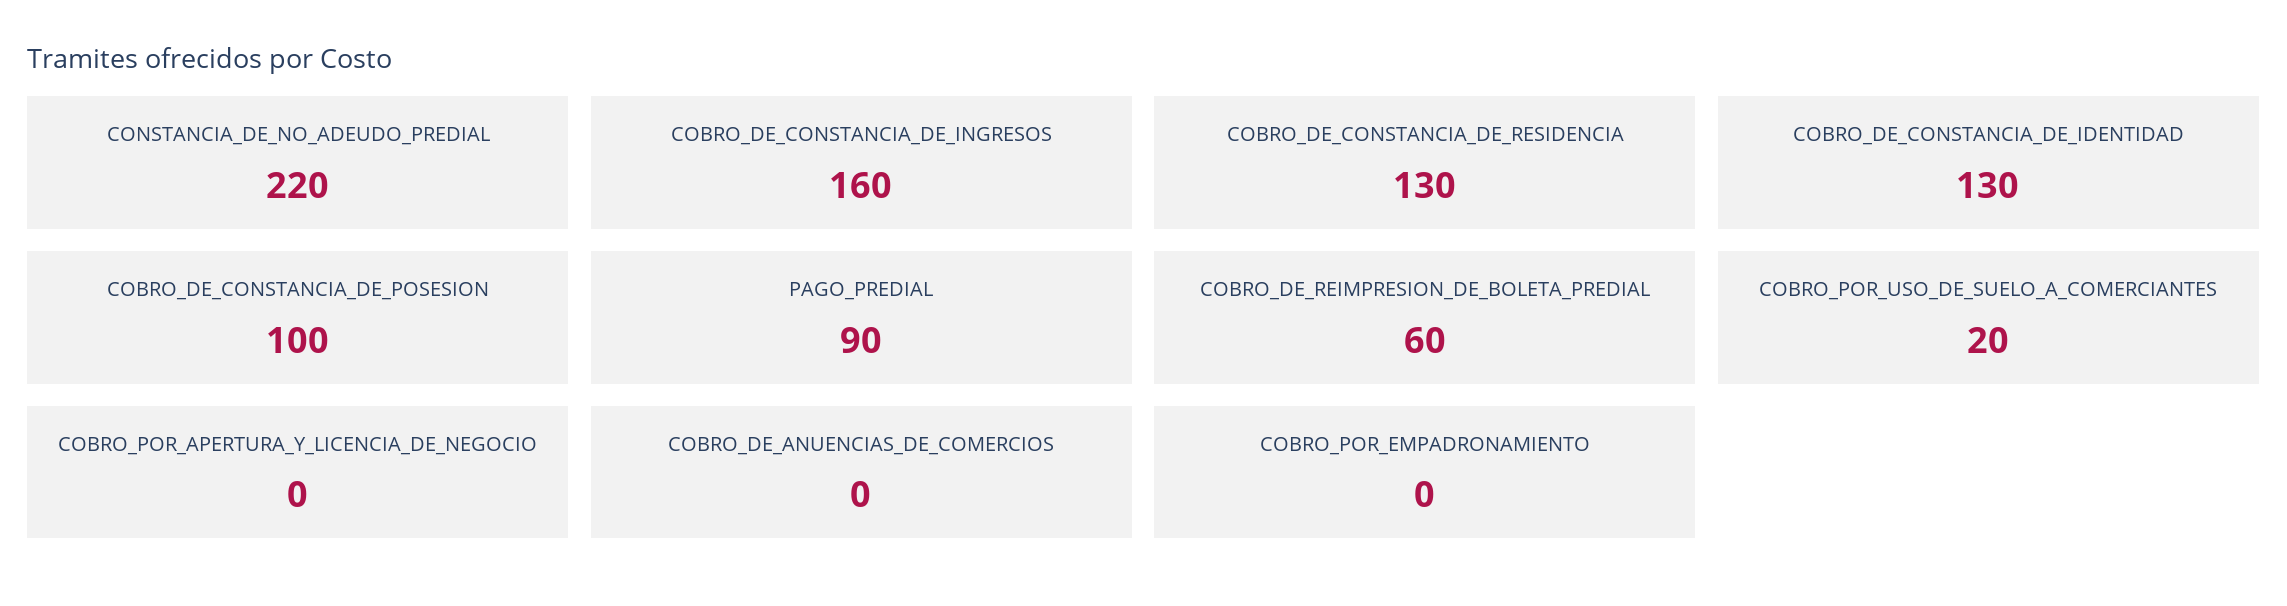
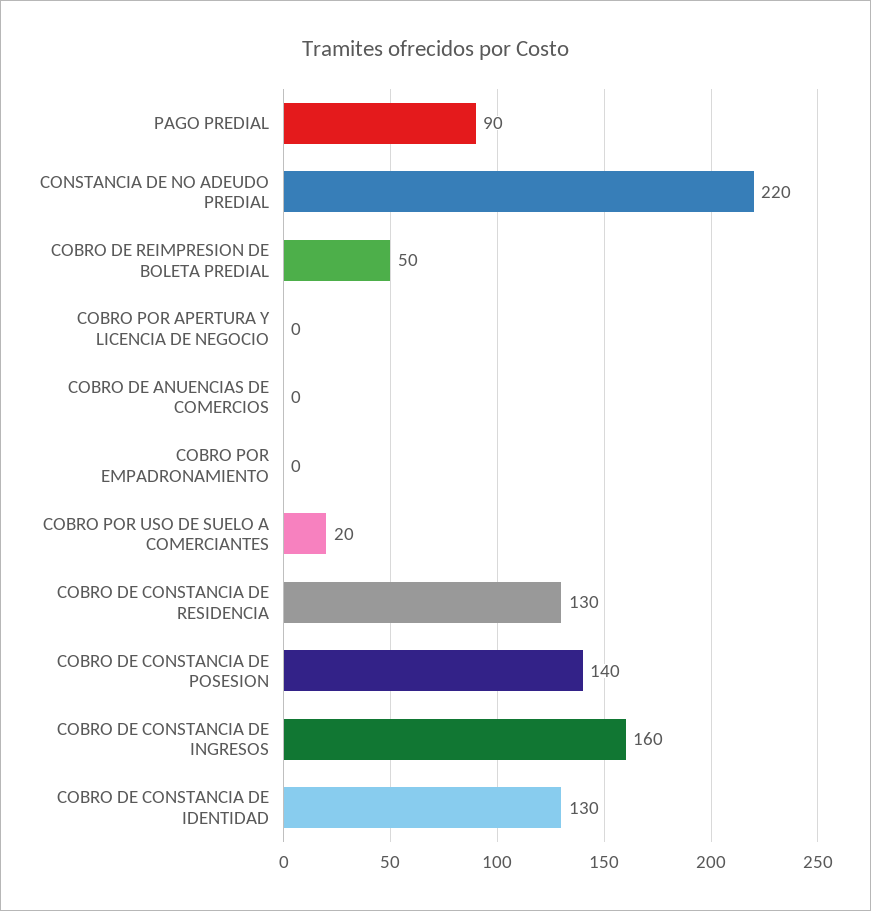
COBRO_DE_CONSTANCIA_DE_POSESION: 100 -> 140
COBRO_DE_REIMPRESION_DE_BOLETA_PREDIAL: 60 -> 50

